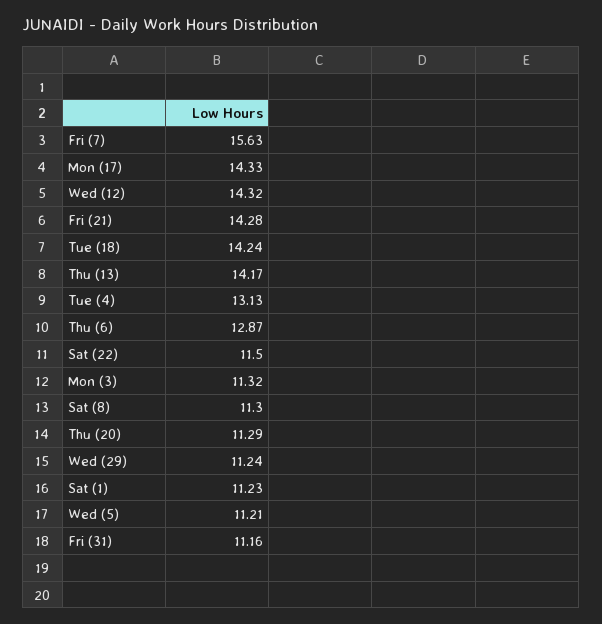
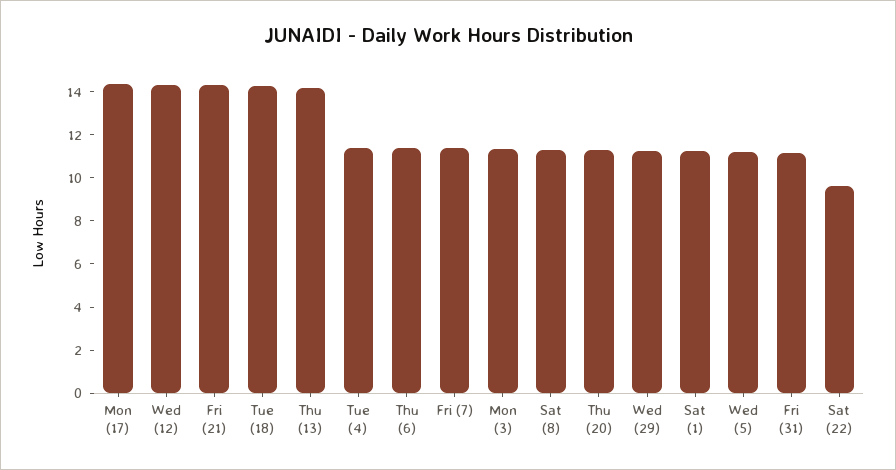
Fri (7): 15.63 -> 11.5
Tue (4): 13.13 -> 11.5
Thu (6): 12.87 -> 11.5
Sat (22): 11.5 -> 9.5

